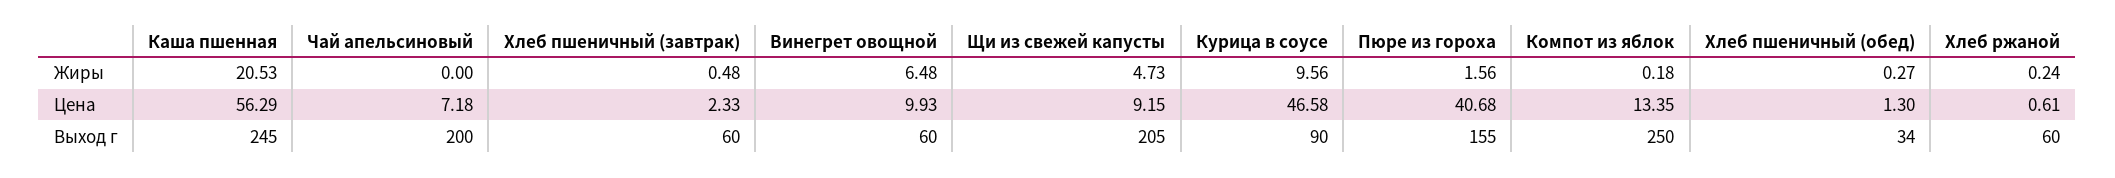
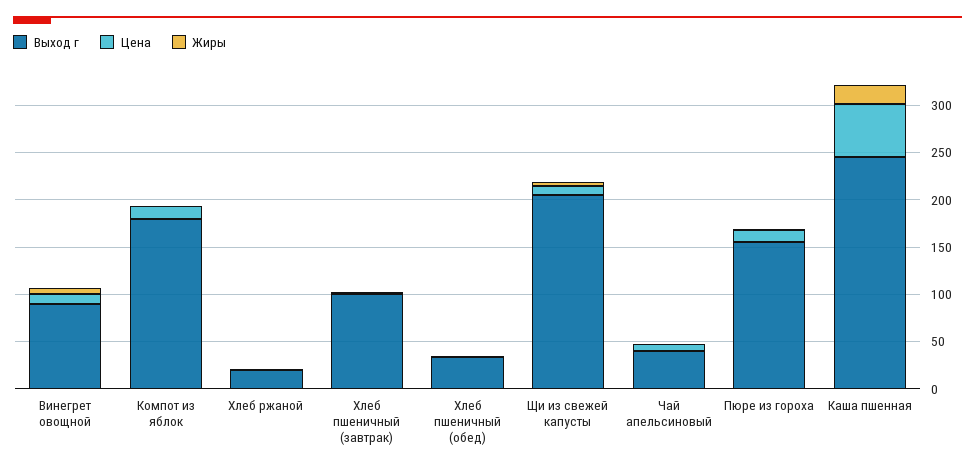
Жиры, Курица в соусе: 9.56 -> none
Цена, Курица в соусе: 46.58 -> none
Цена, Пюре из гороха: 40.68 -> 10
Выход г, Чай апельсиновый: 200 -> 40
Выход г, Хлеб пшеничный (завтрак): 60 -> 100
Выход г, Винегрет овощной: 60 -> 90
Выход г, Курица в соусе: 90 -> none
Выход г, Компот из яблок: 250 -> 180
Выход г, Хлеб ржаной: 60 -> 20

